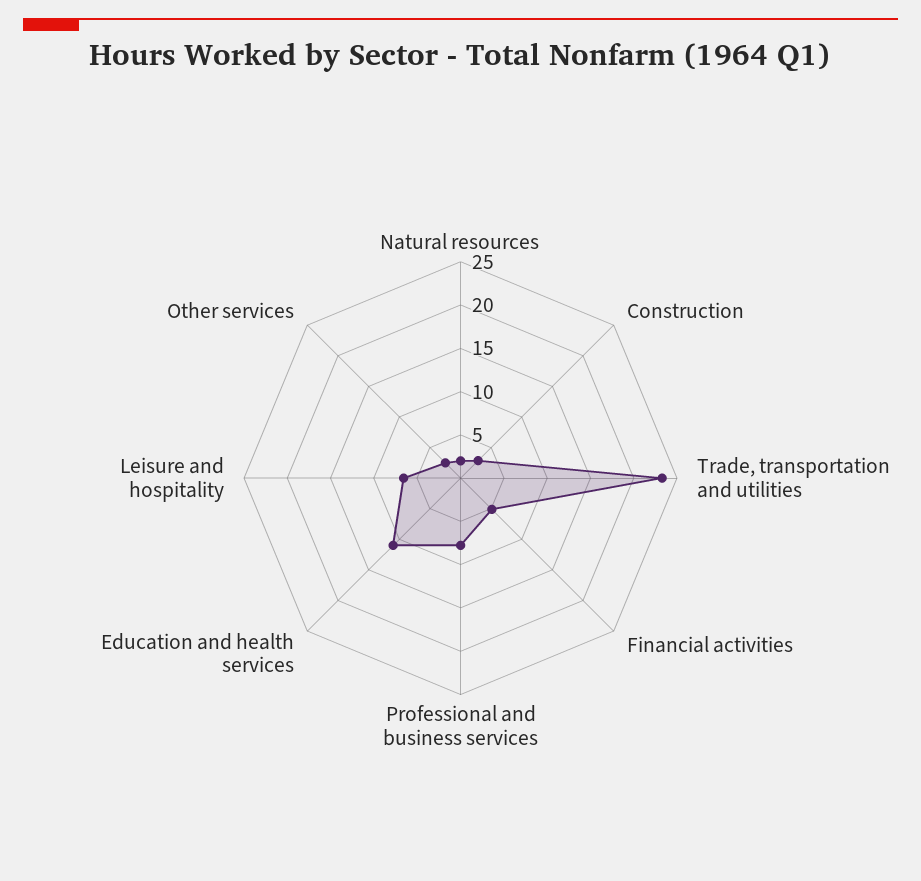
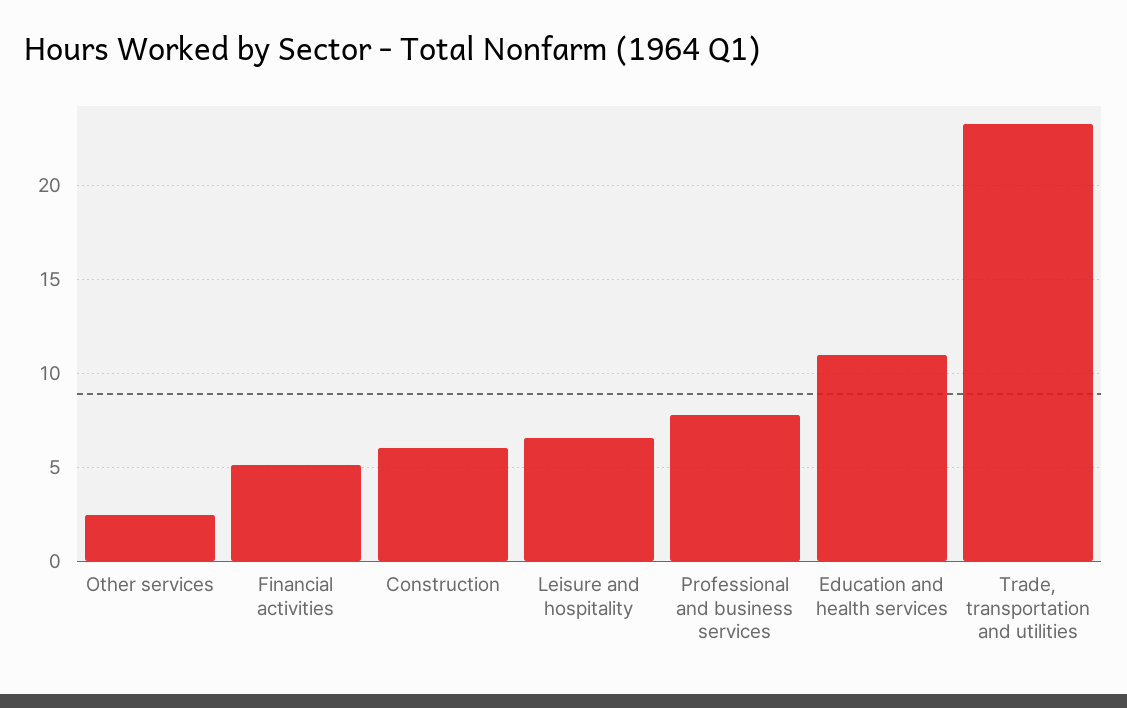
Natural resources: 2 -> none
Construction: 3 -> 6

